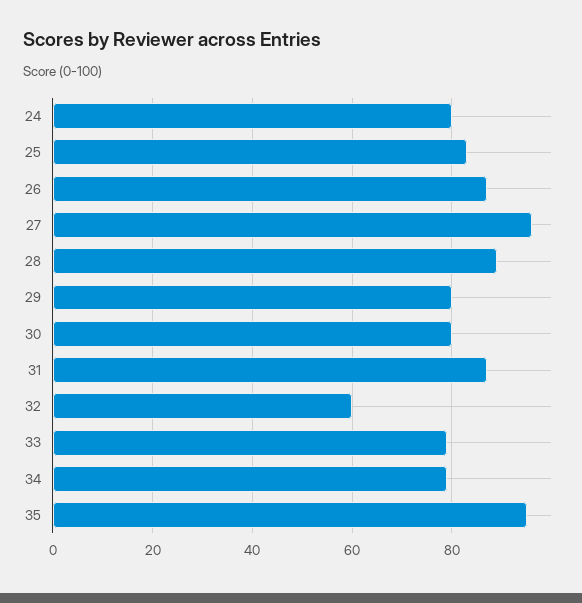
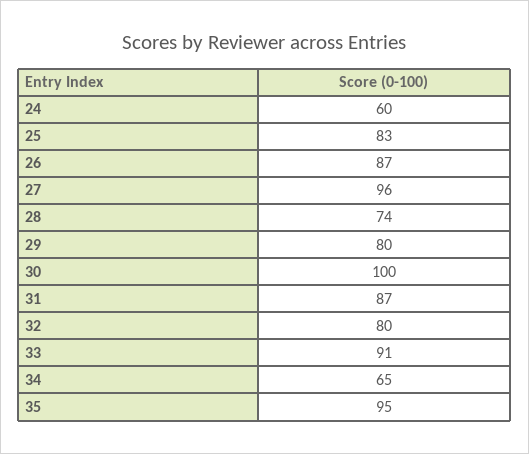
24: 80 -> 60
28: 90 -> 74
30: 80 -> 100
32: 60 -> 80
33: 80 -> 91
34: 80 -> 65

